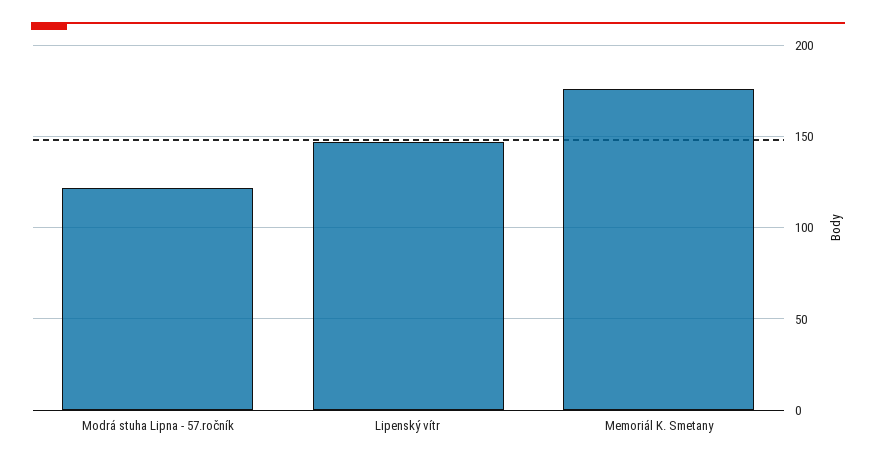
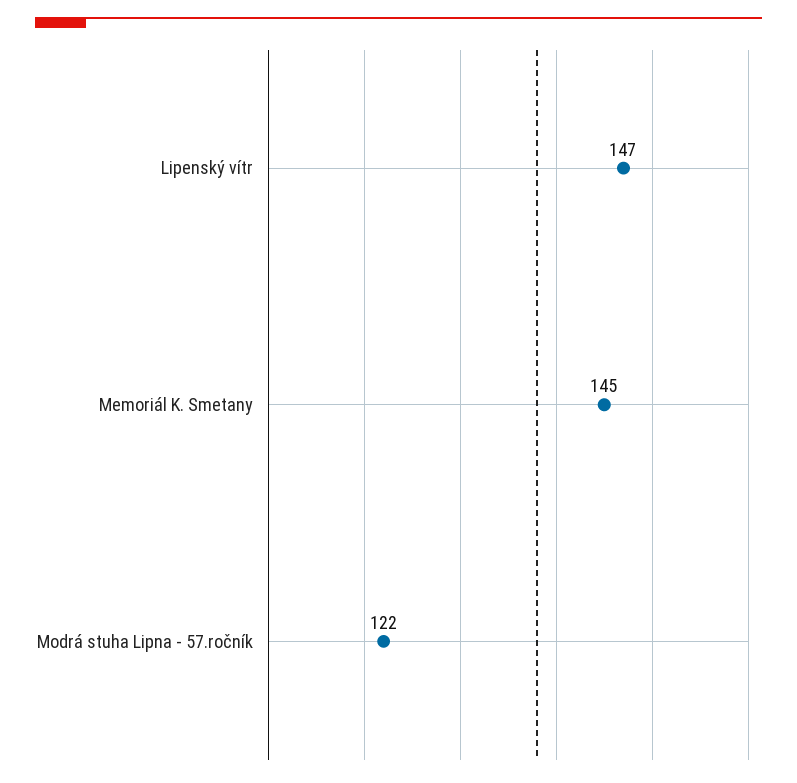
Memoriál K. Smetany: 175 -> 145

